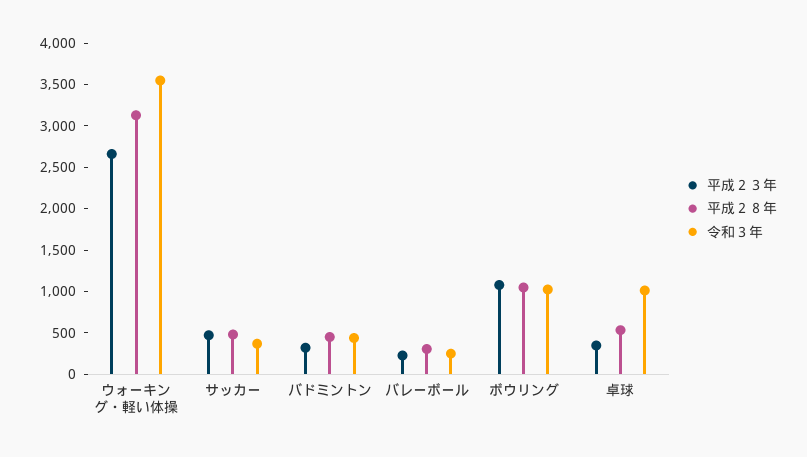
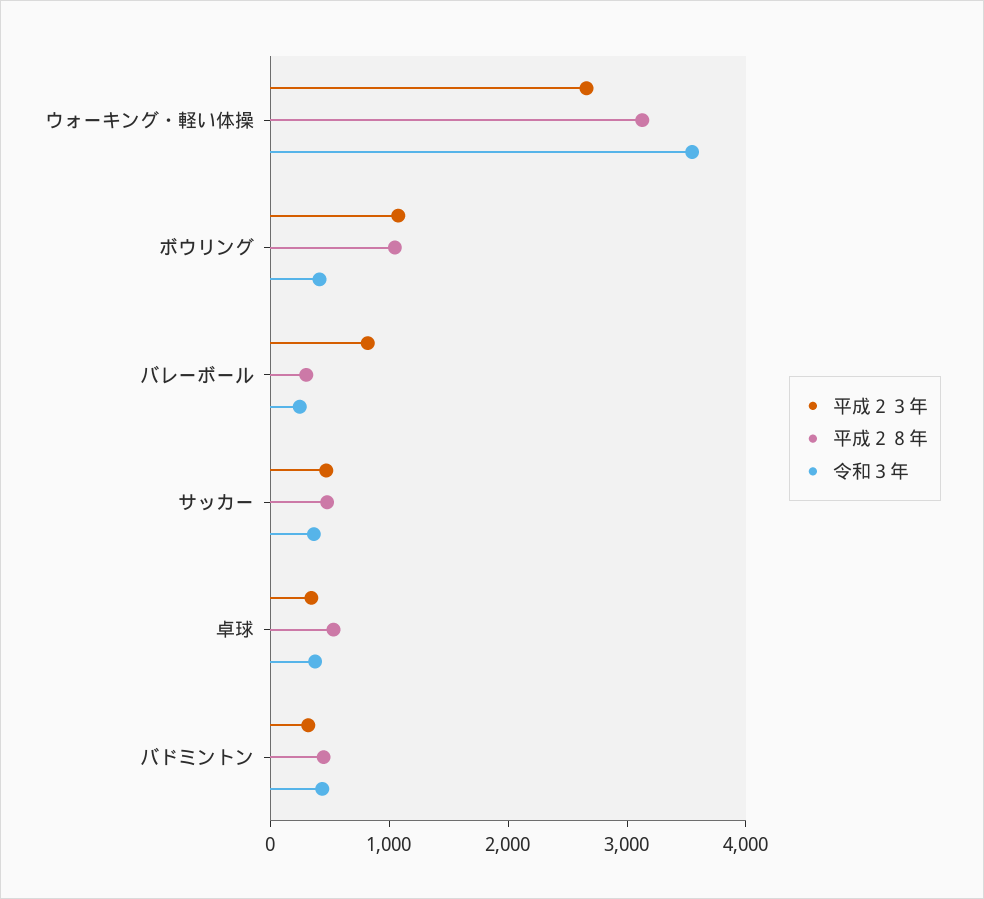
平成２３年, バレーボール: 200 -> 800
令和３年, ボウリング: 1000 -> 400
令和３年, 卓球: 1000 -> 400

